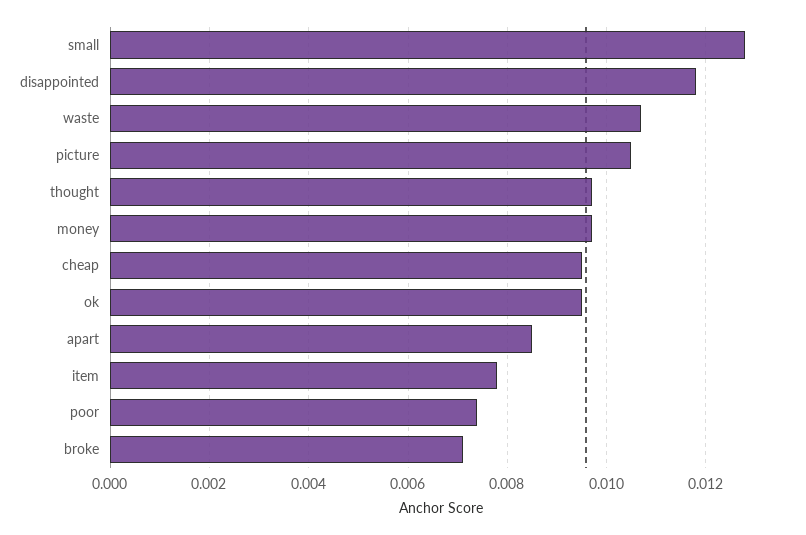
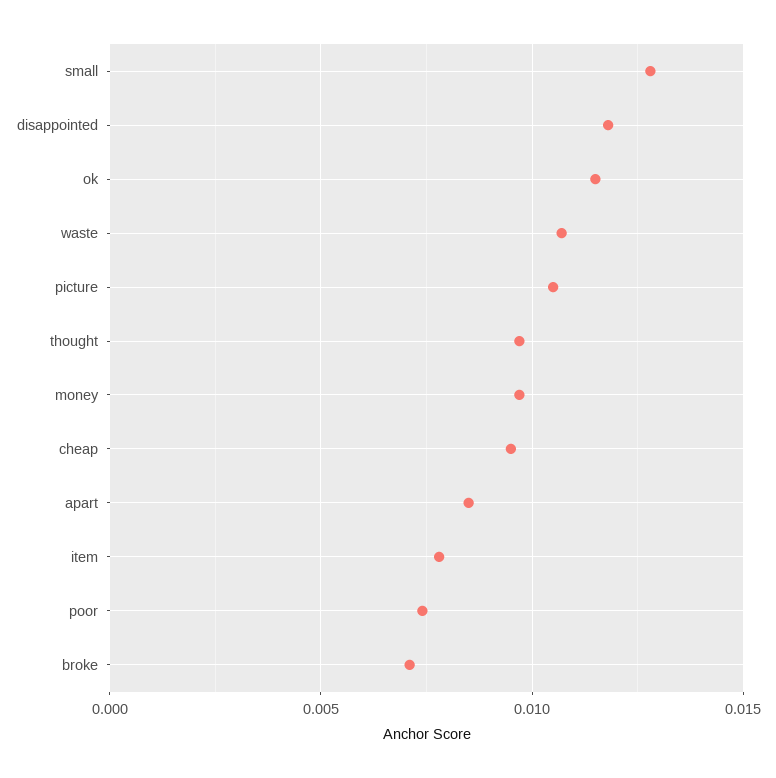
ok: 0.0095 -> 0.0115

